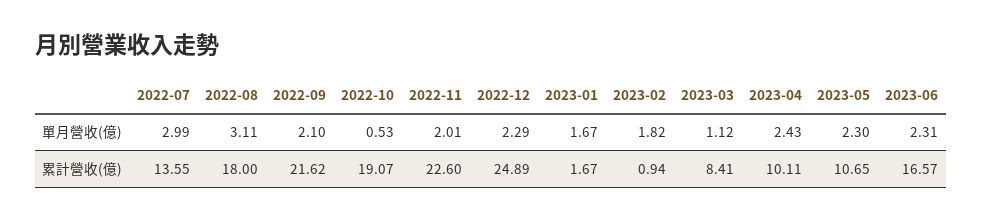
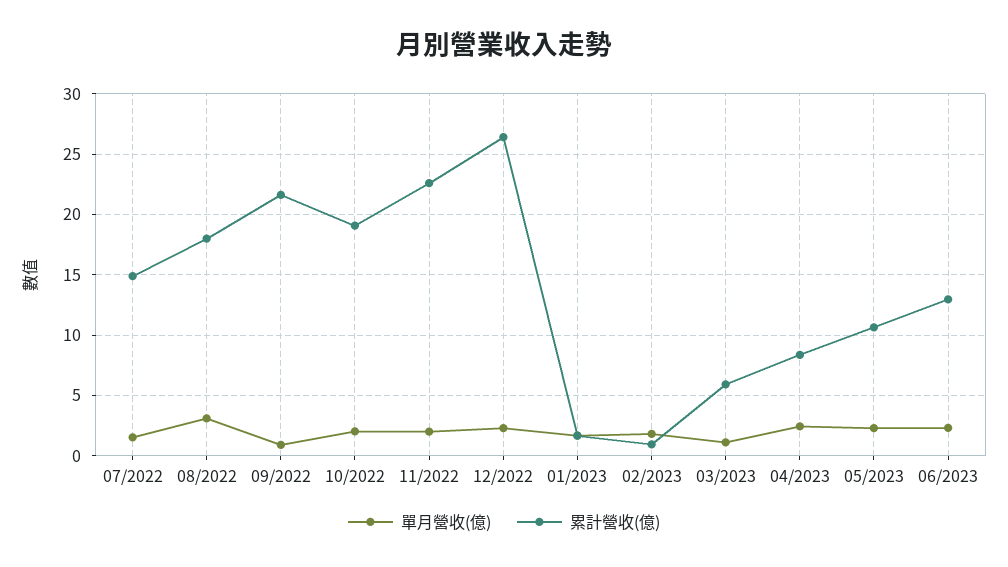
單月營收(億), 2022-07: 2.99 -> 1.5
單月營收(億), 2022-09: 2.1 -> 1
單月營收(億), 2022-10: 0.53 -> 2
累計營收(億), 2022-07: 13.55 -> 15
累計營收(億), 2022-12: 24.89 -> 26.5
累計營收(億), 2023-03: 8.41 -> 6
累計營收(億), 2023-04: 10.11 -> 8.5
累計營收(億), 2023-06: 16.57 -> 13

